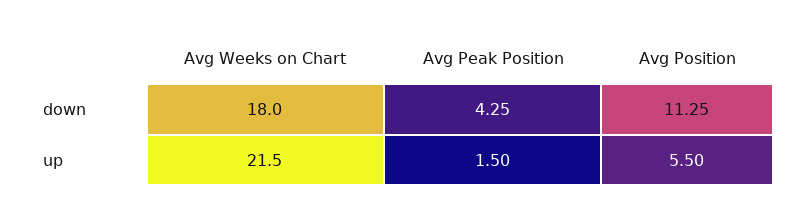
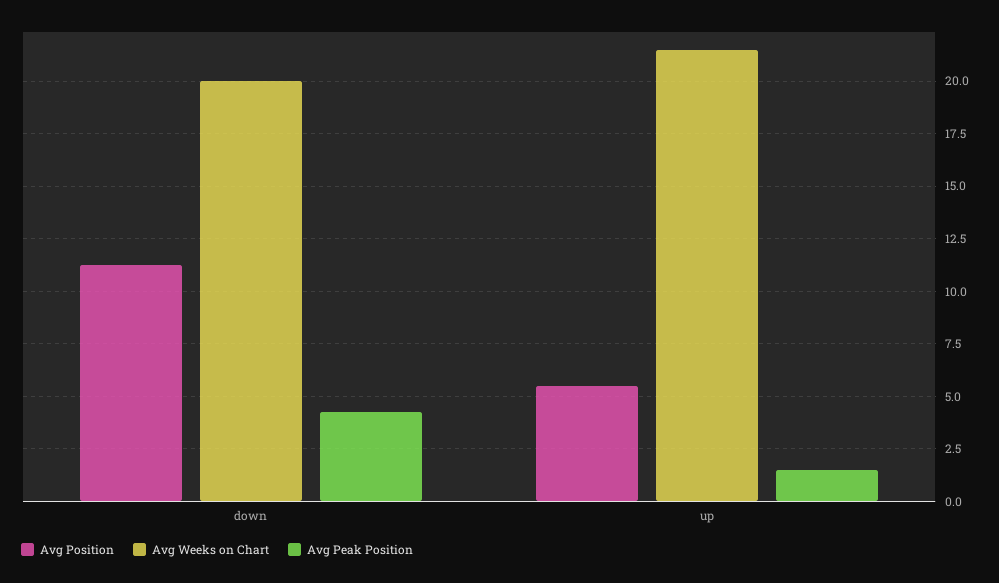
Avg Weeks on Chart, down: 18 -> 20

